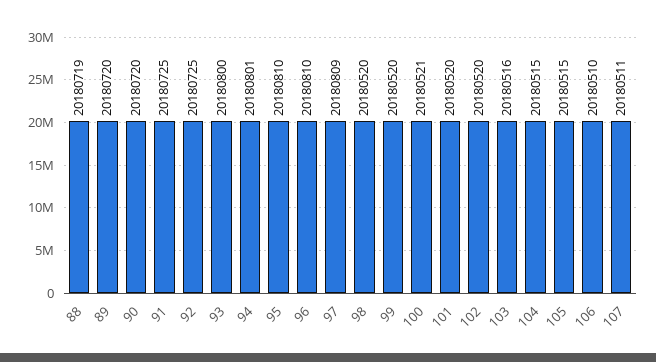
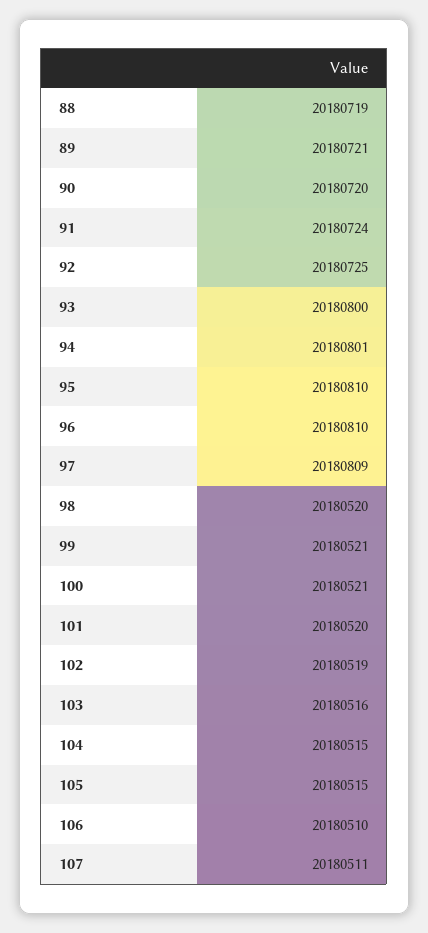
89: 20180720 -> 20180721
91: 20180725 -> 20180724
99: 20180520 -> 20180521
102: 20180520 -> 20180519

